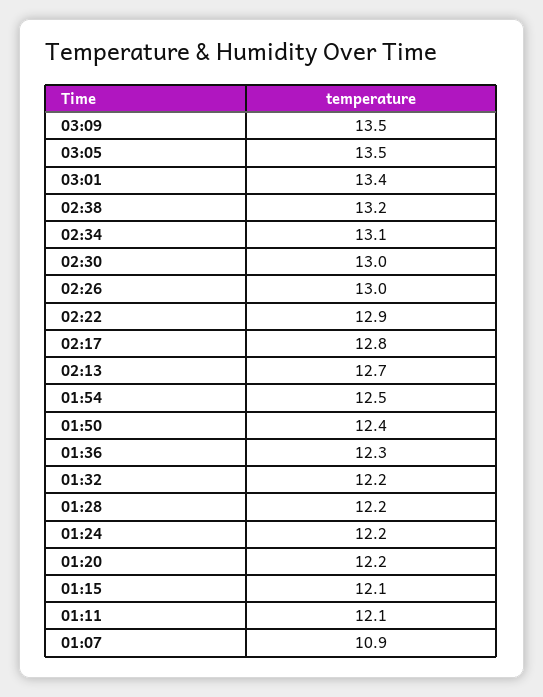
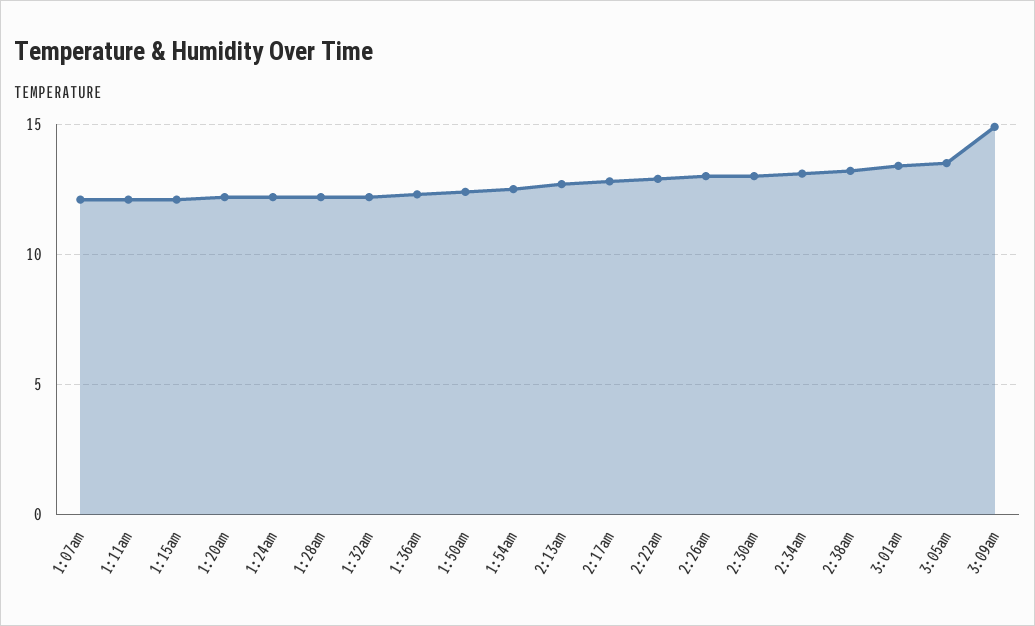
03:09: 13.5 -> 15
01:07: 10.9 -> 12

